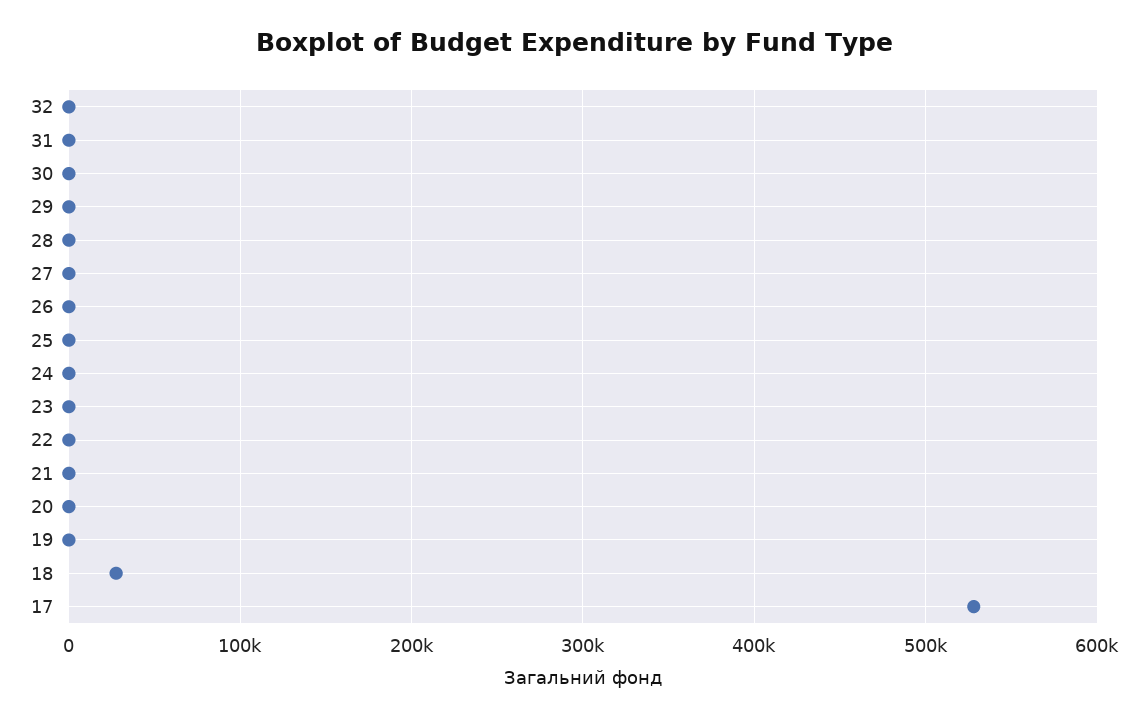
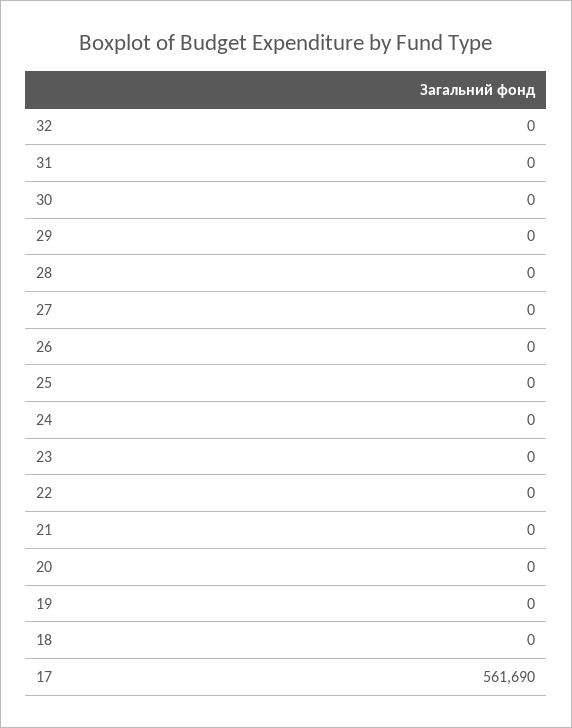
18: 30000 -> 0
17: 530000 -> 561690

